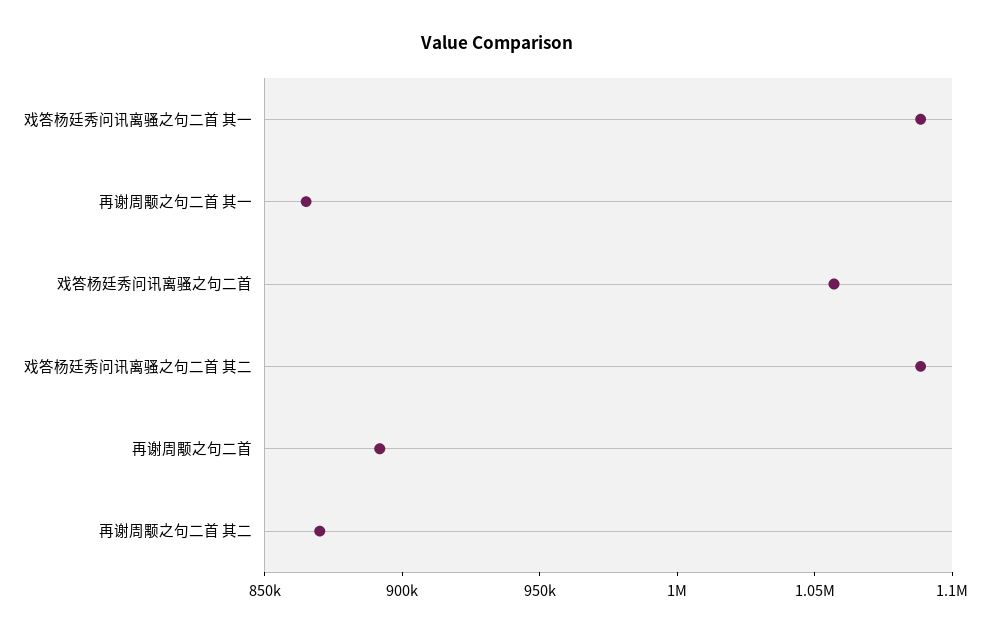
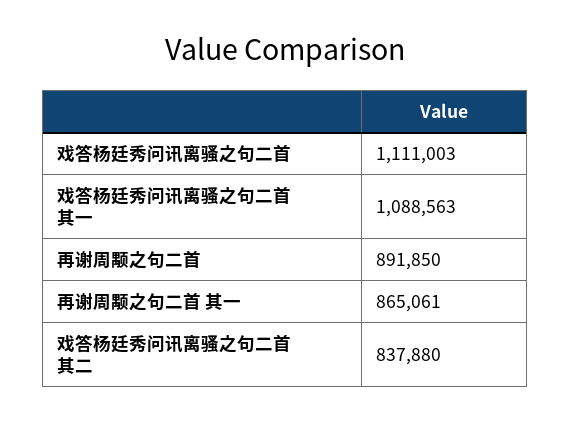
戏答杨廷秀问讯离骚之句二首: 1060000 -> 1111003
戏答杨廷秀问讯离骚之句二首 其二: 1090000 -> 837880
再谢周颙之句二首 其二: 870000 -> none

